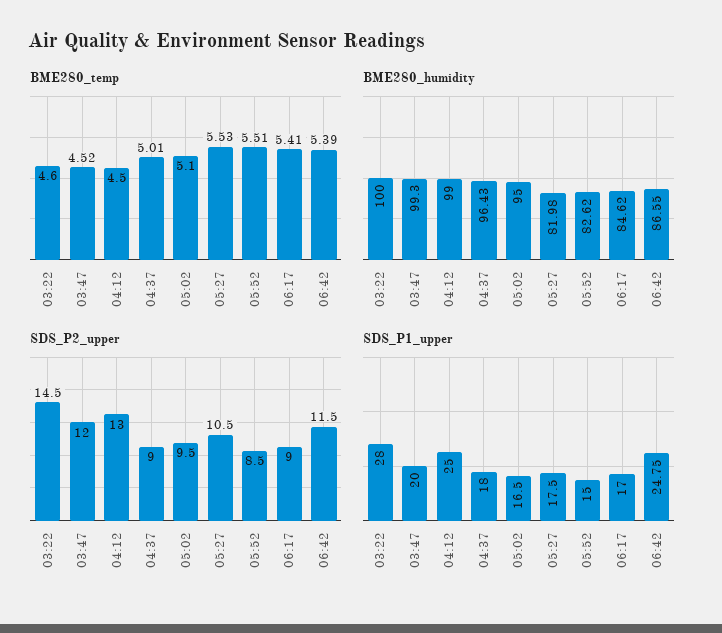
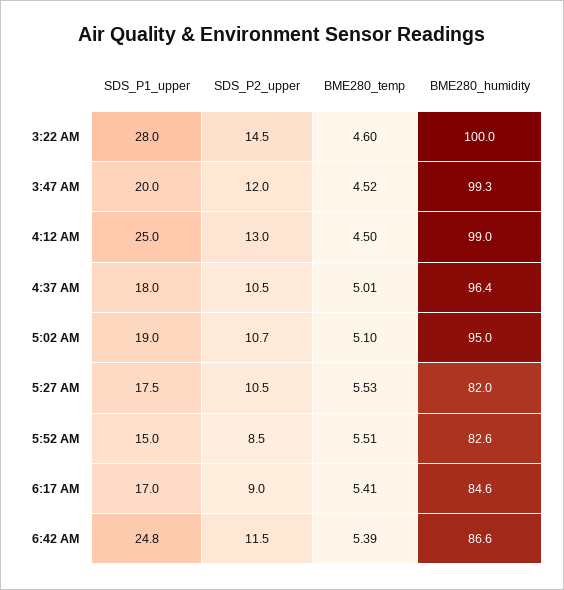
SDS_P2_upper, 04:37: 9 -> 10.5
SDS_P2_upper, 05:02: 9.5 -> 10.7
SDS_P1_upper, 05:02: 16.5 -> 19

